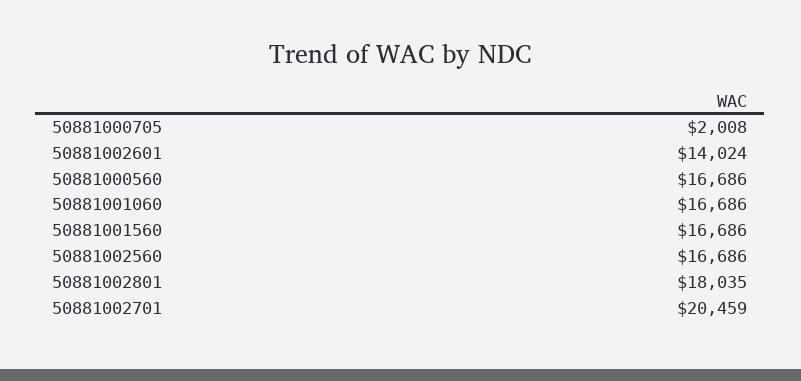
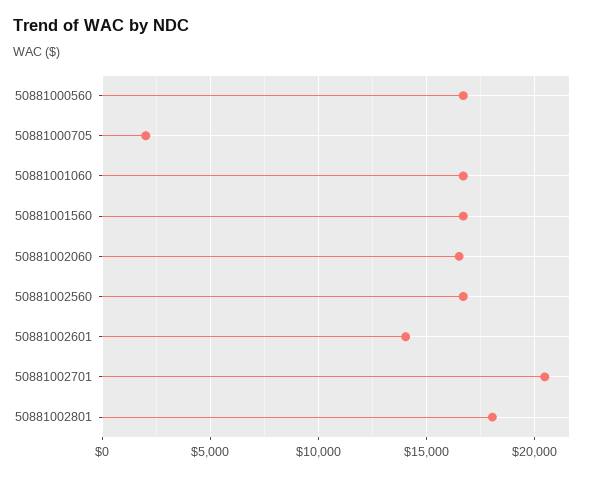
50881002060: none -> 16500

